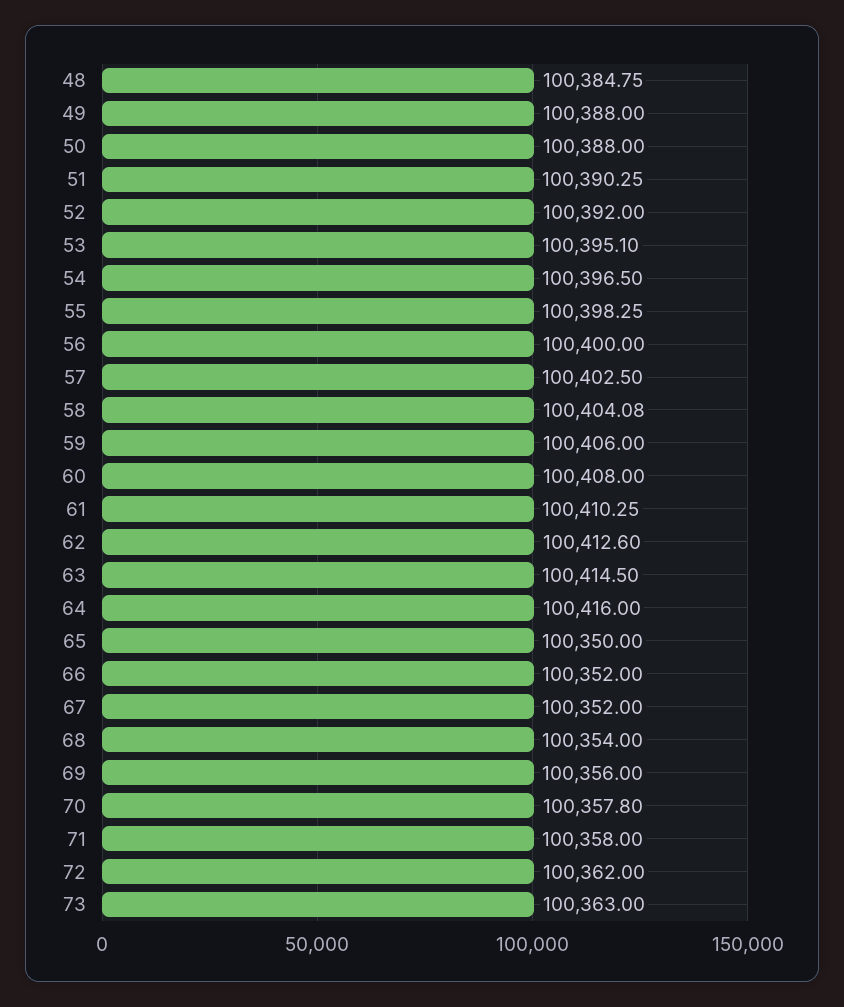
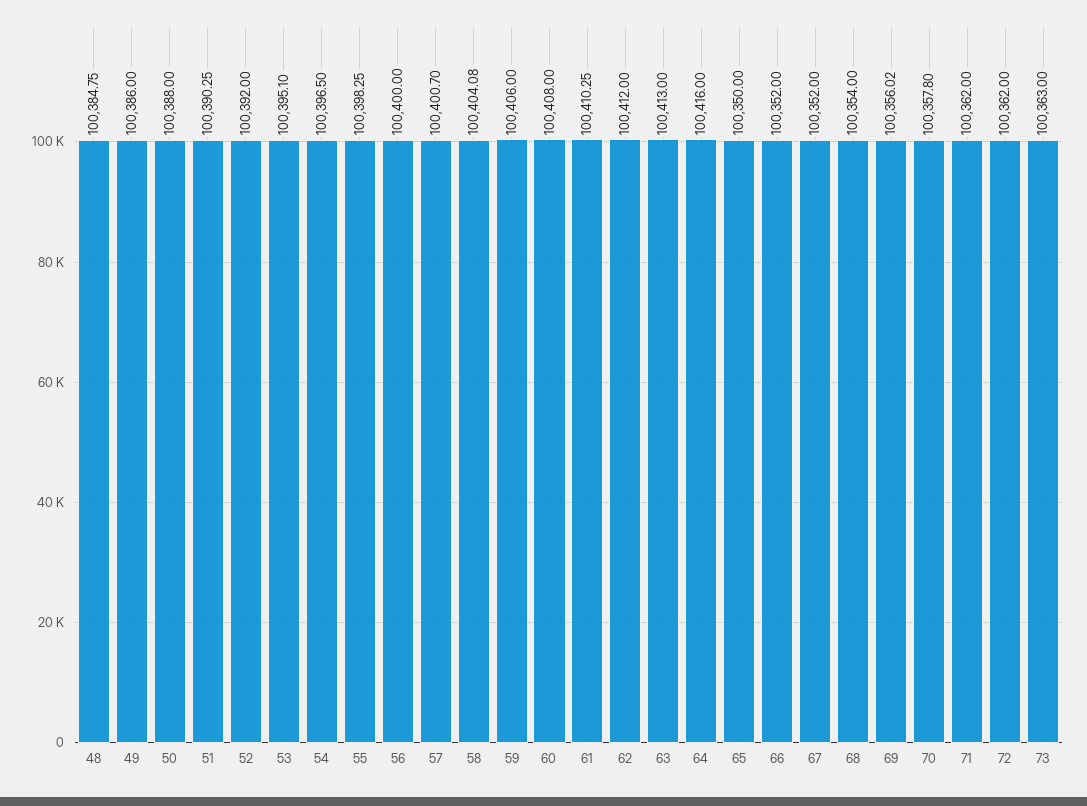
49: 100388 -> 100386
57: 100402.5 -> 100400.7
62: 100412.6 -> 100412
63: 100414.5 -> 100413
69: 100356 -> 100356.02
71: 100358 -> 100362

